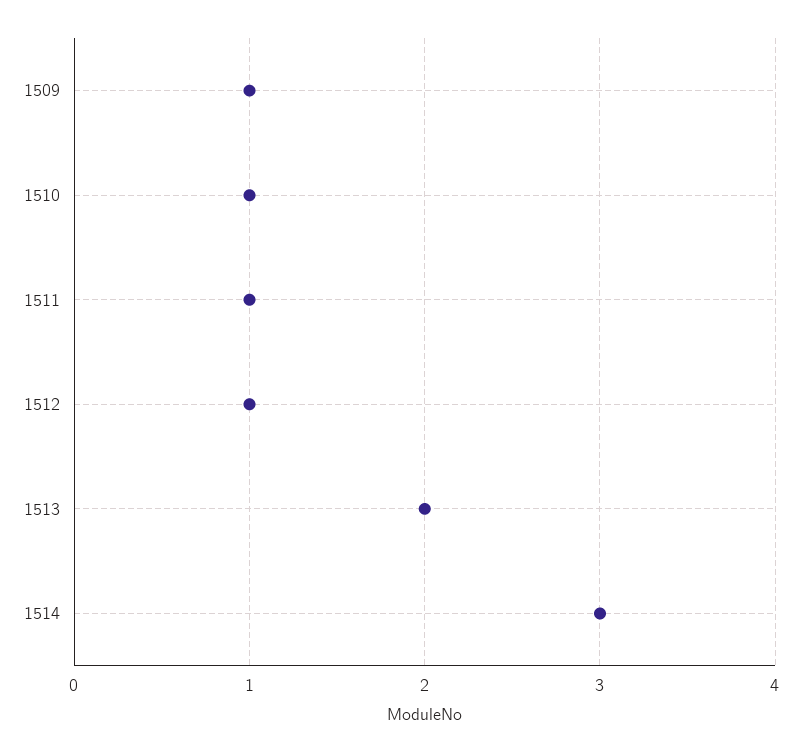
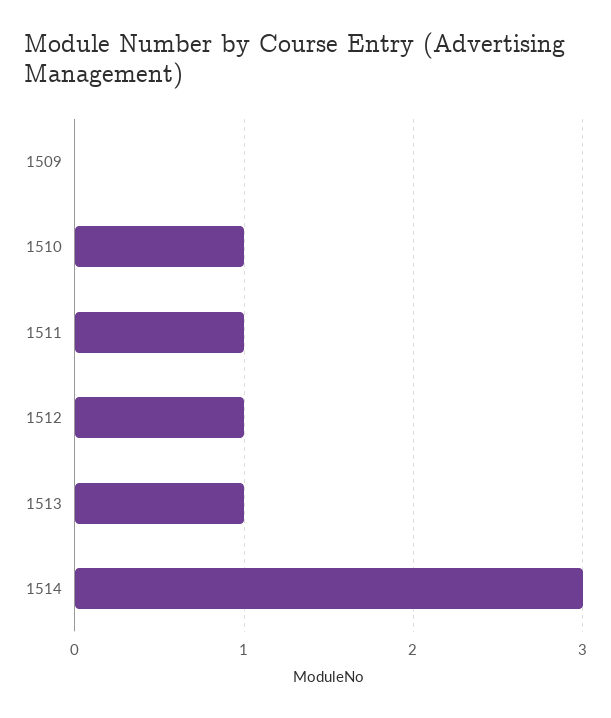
1509: 1 -> 0
1513: 2 -> 1

